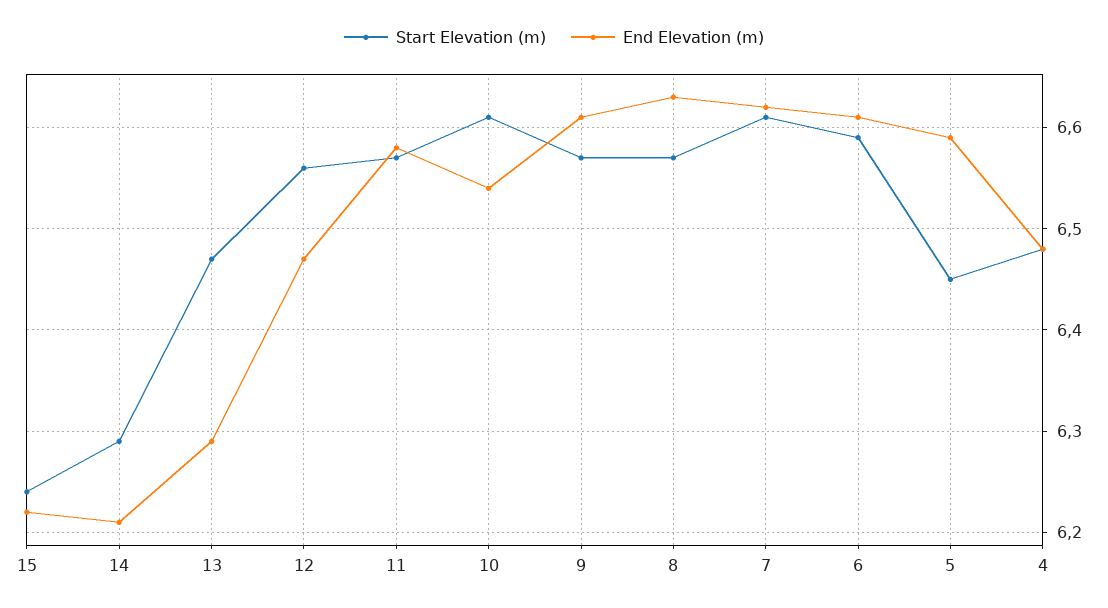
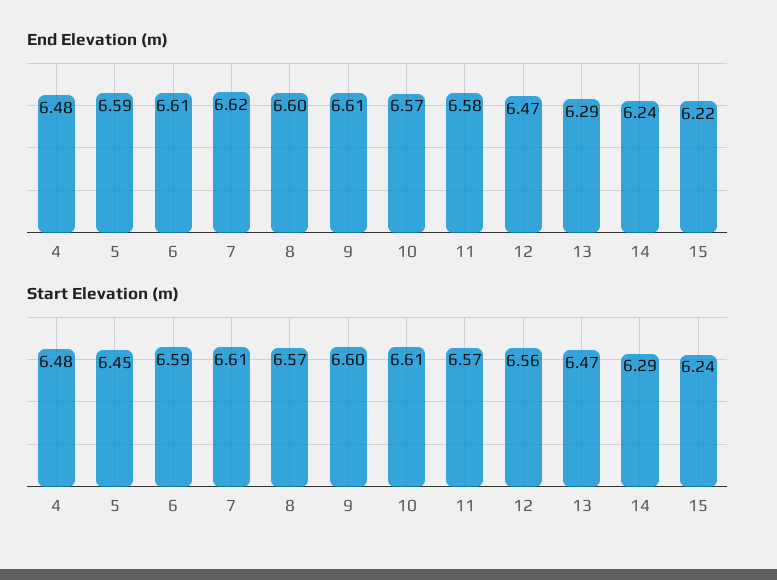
End Elevation (m), 14: 6.21 -> 6.24
End Elevation (m), 10: 6.54 -> 6.57
Start Elevation (m), 9: 6.57 -> 6.6
End Elevation (m), 8: 6.63 -> 6.6

